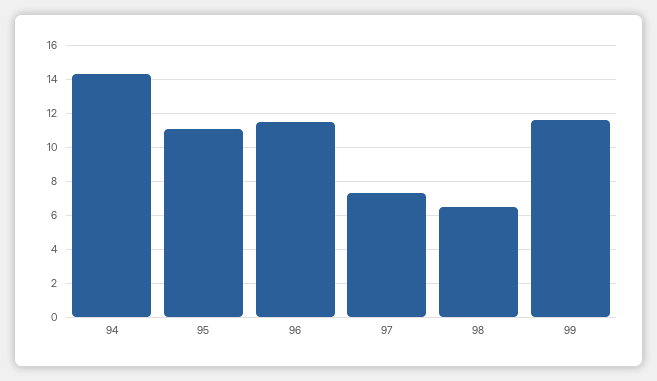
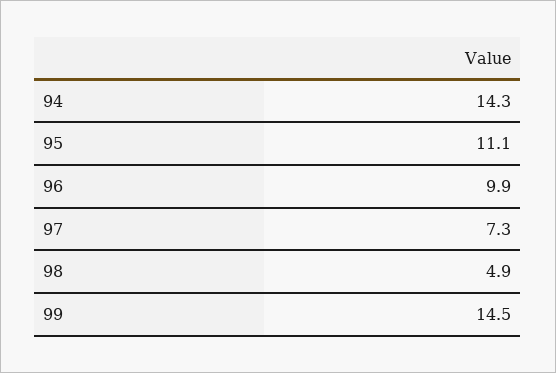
96: 11.5 -> 9.9
98: 6.5 -> 4.9
99: 11.5 -> 14.5

